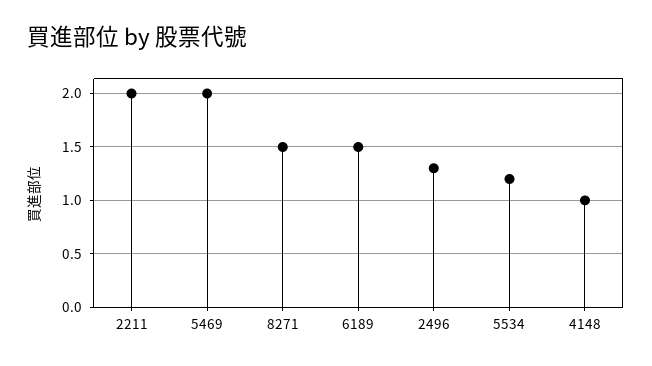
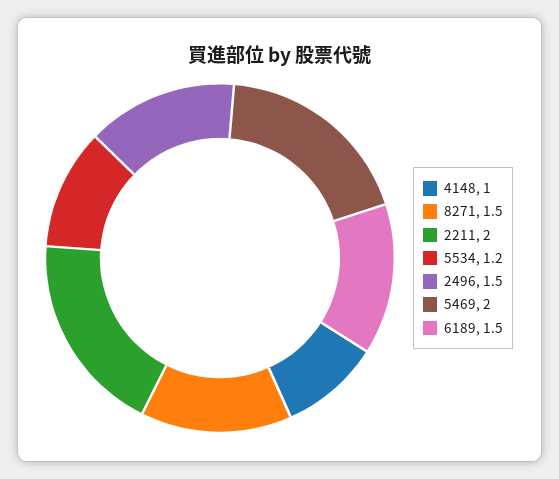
2496: 1.3 -> 1.5

